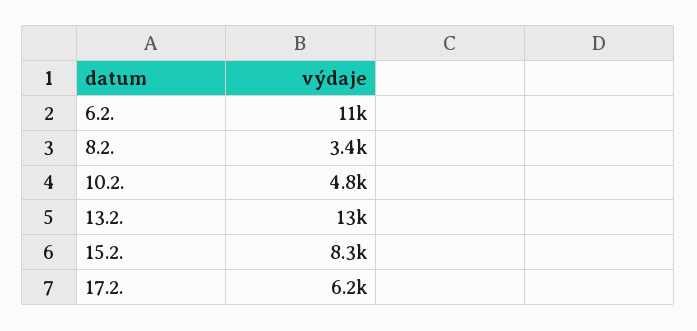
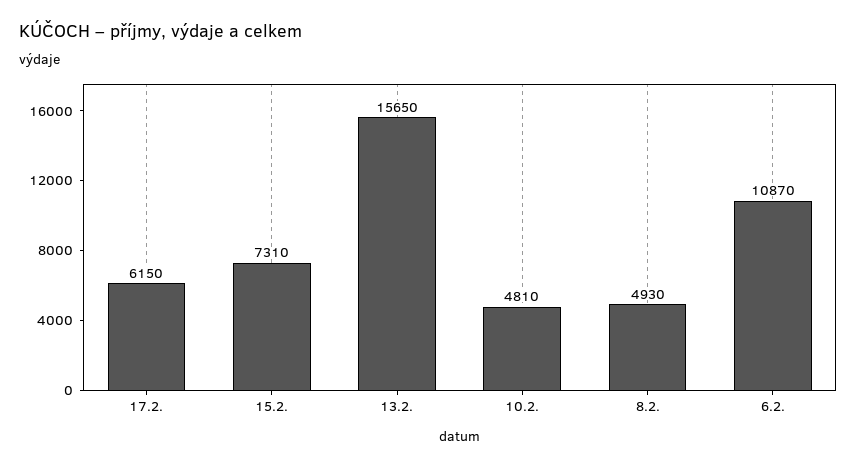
8.2.: 3400 -> 4930
13.2.: 13000 -> 15650
15.2.: 8300 -> 7310

